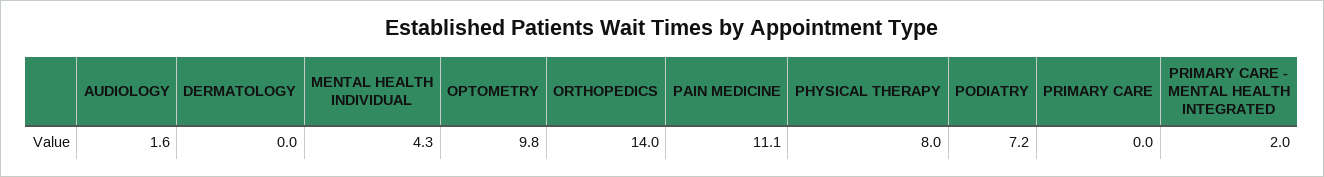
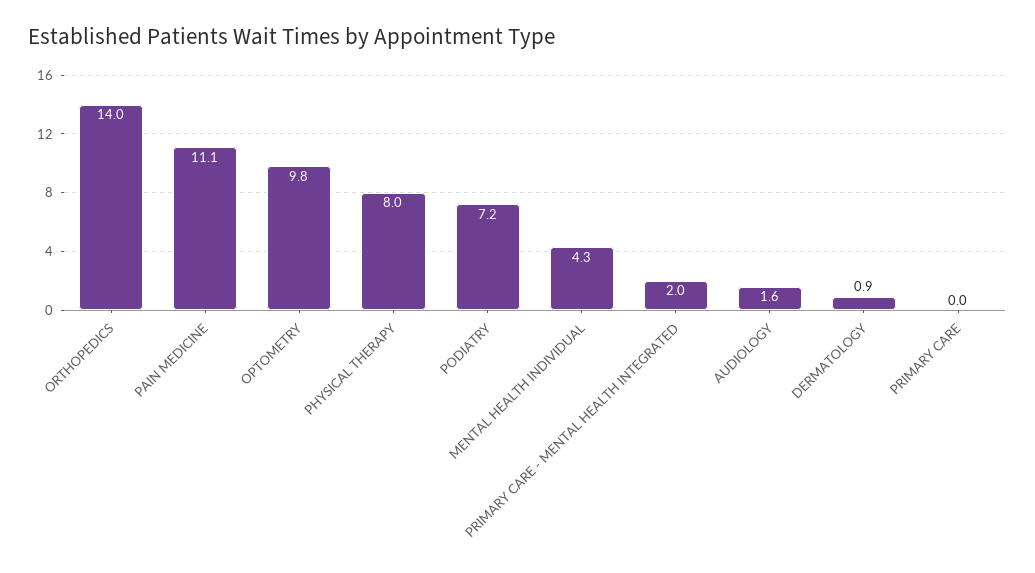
DERMATOLOGY: 0 -> 0.9

